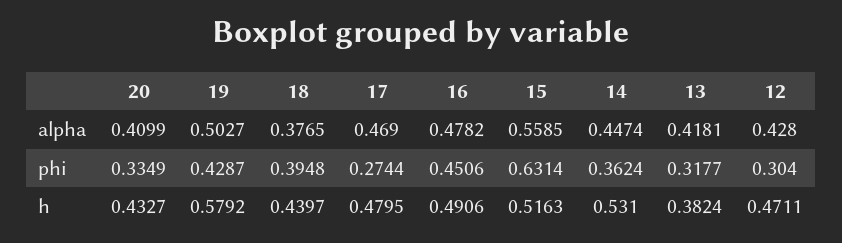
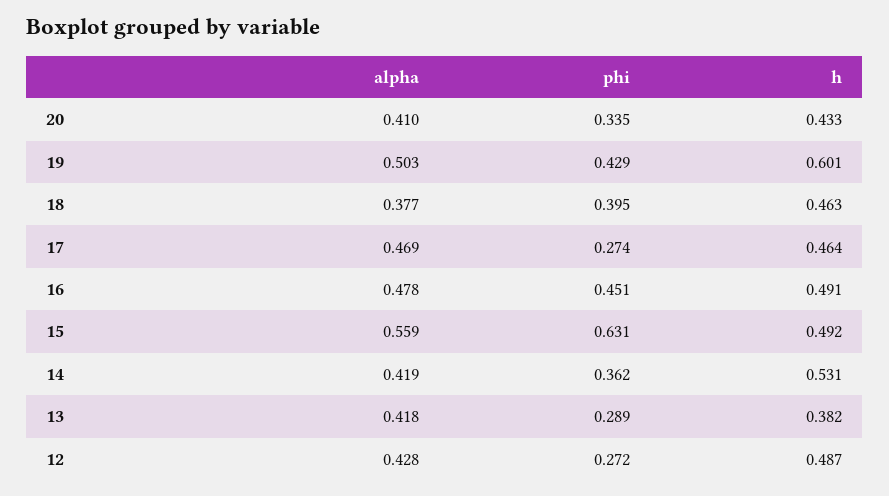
14, alpha: 0.4474 -> 0.419
13, phi: 0.3177 -> 0.289
12, phi: 0.304 -> 0.272
19, h: 0.5792 -> 0.601
18, h: 0.4397 -> 0.463
17, h: 0.4795 -> 0.464
15, h: 0.5163 -> 0.492
12, h: 0.4711 -> 0.487

